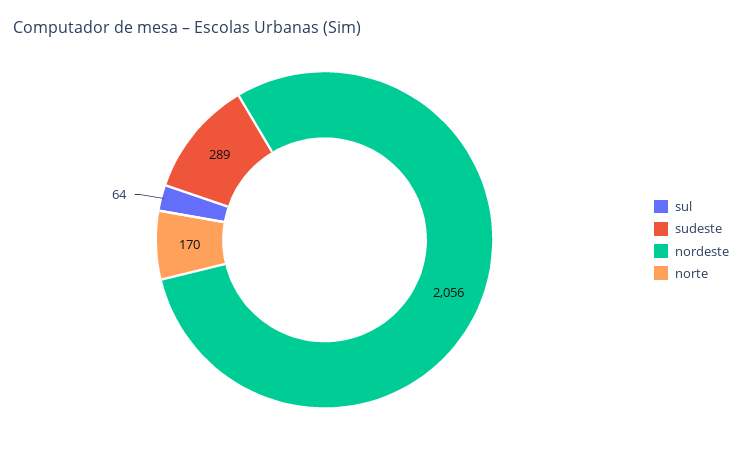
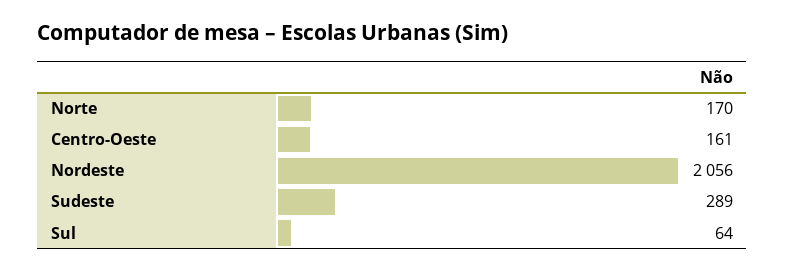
Centro-Oeste: none -> 161

